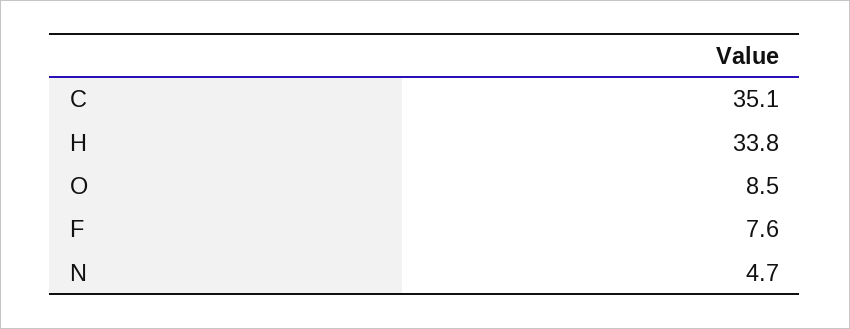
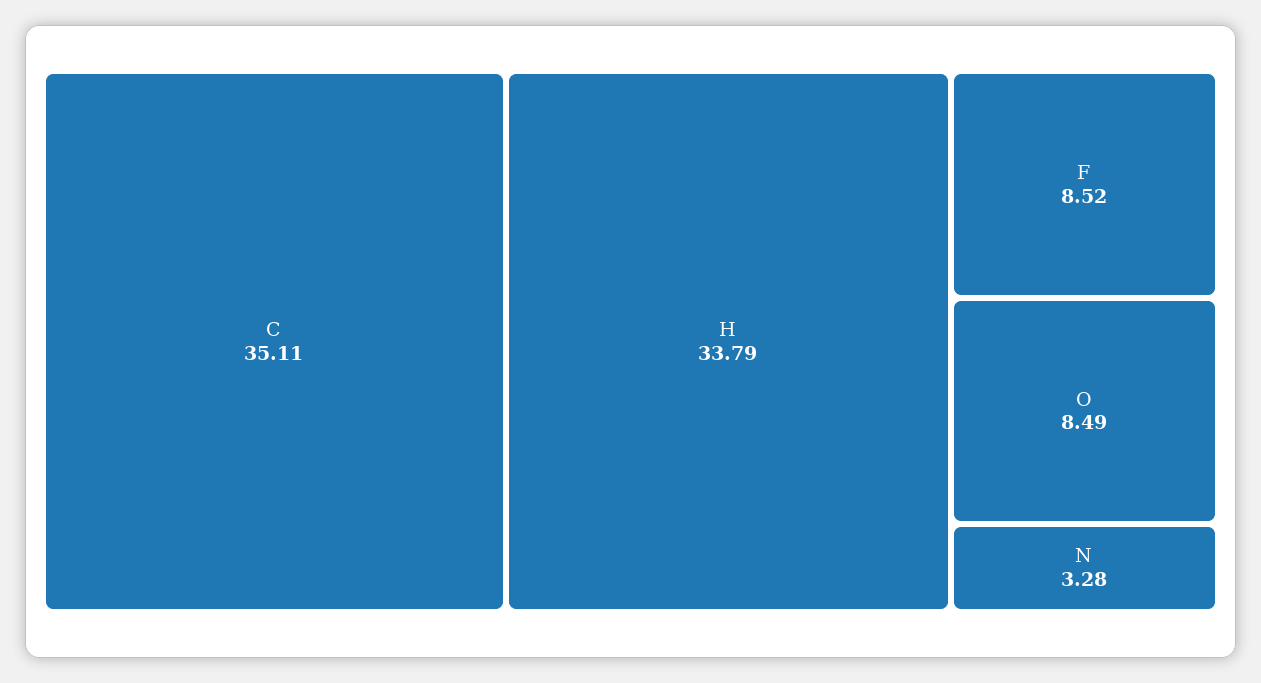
F: 7.6 -> 8.52
N: 4.7 -> 3.28

